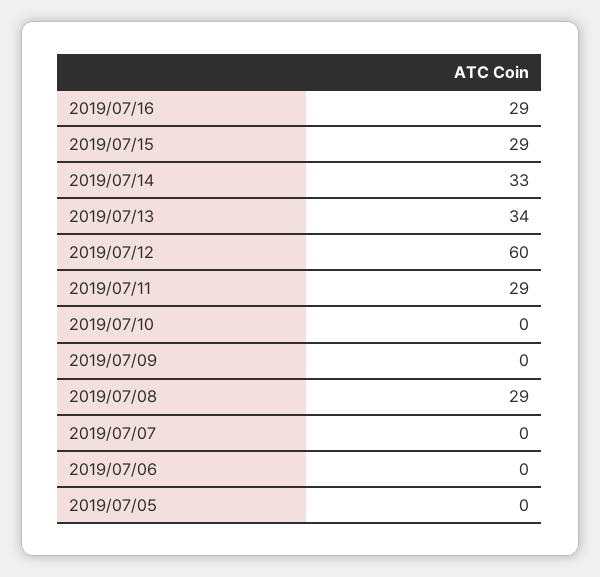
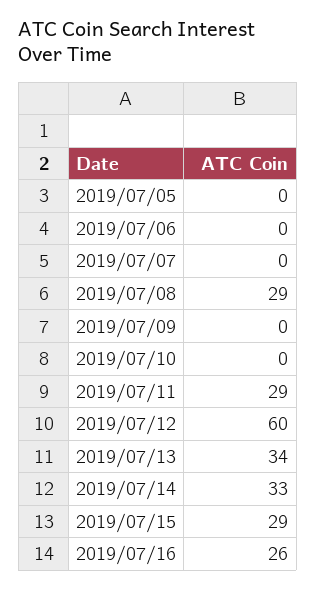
2019/07/16: 29 -> 26

